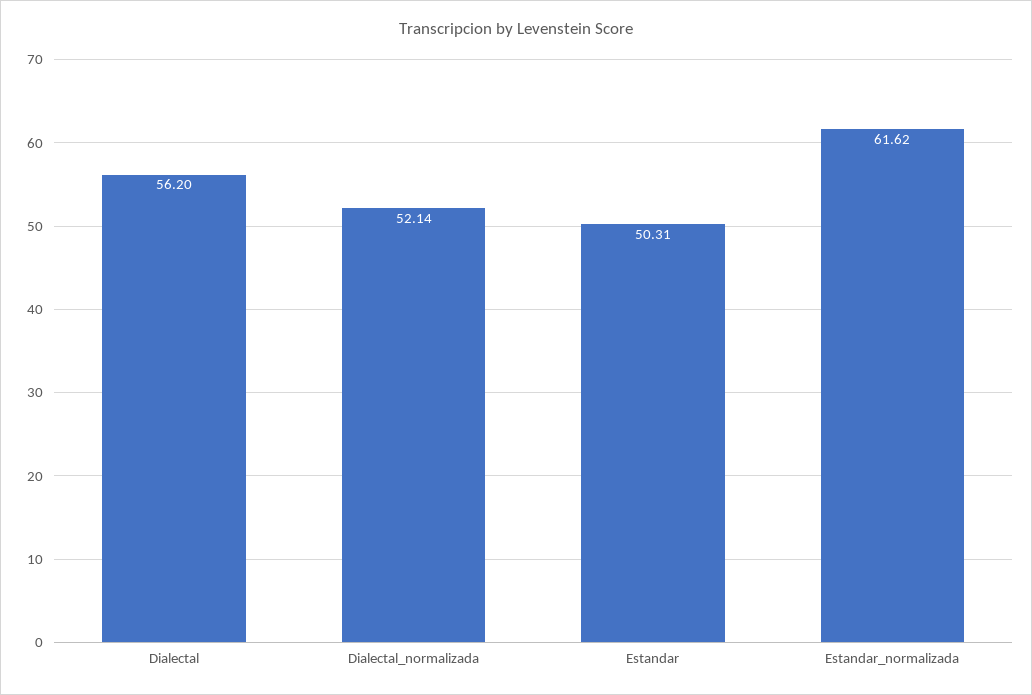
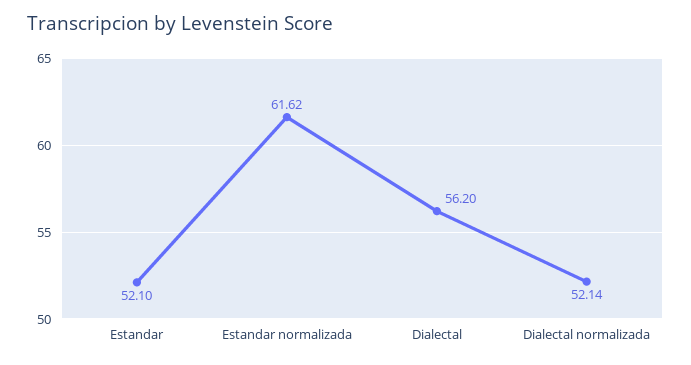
Estandar: 50.31 -> 52.1

